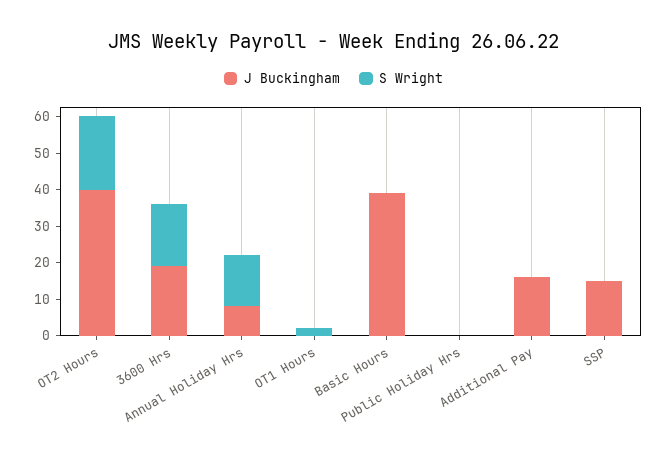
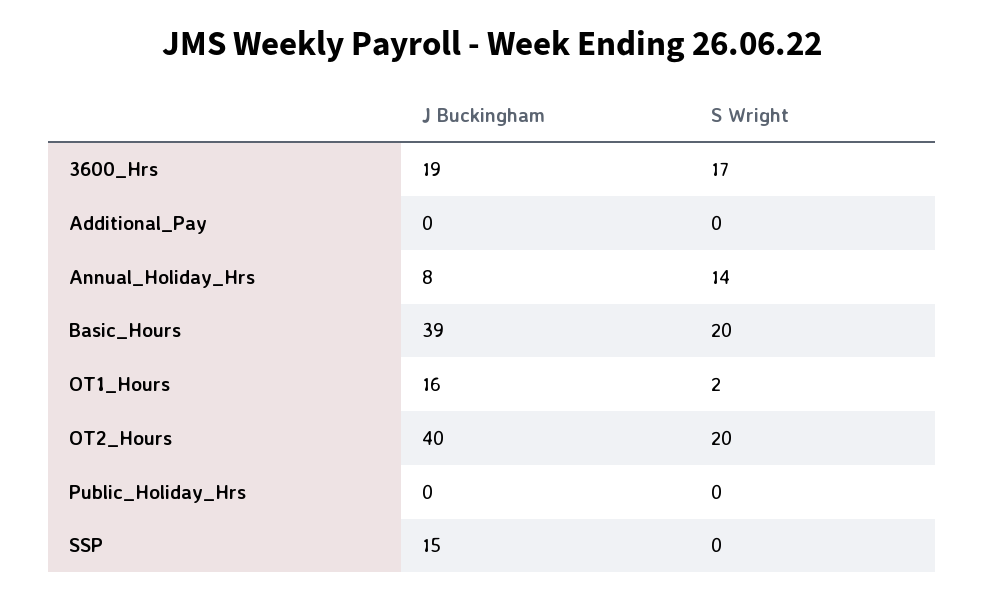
J Buckingham, OT1 Hours: 0 -> 16
S Wright, Basic Hours: 0 -> 20
J Buckingham, Additional Pay: 15 -> 0

